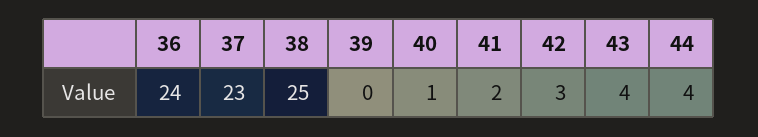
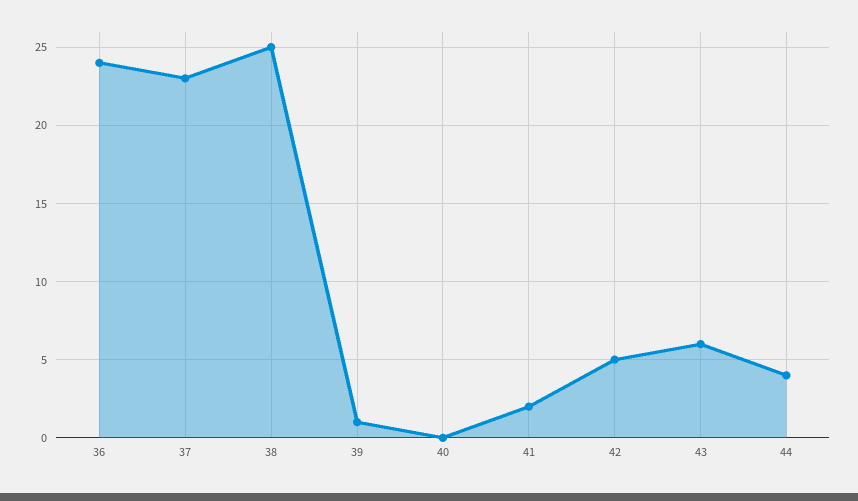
39: 0 -> 1
40: 1 -> 0
42: 3 -> 5
43: 4 -> 6

